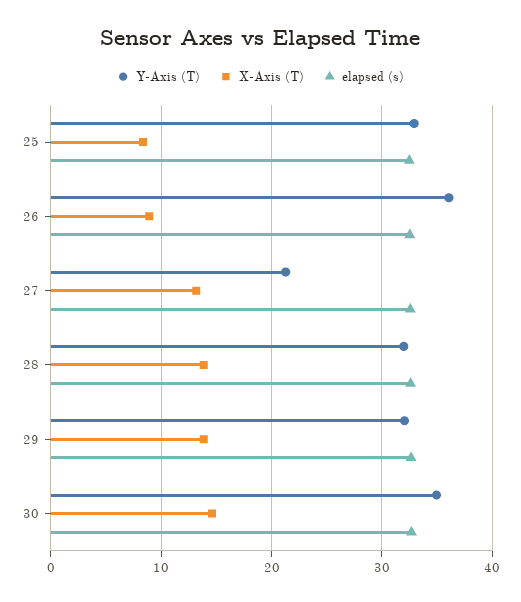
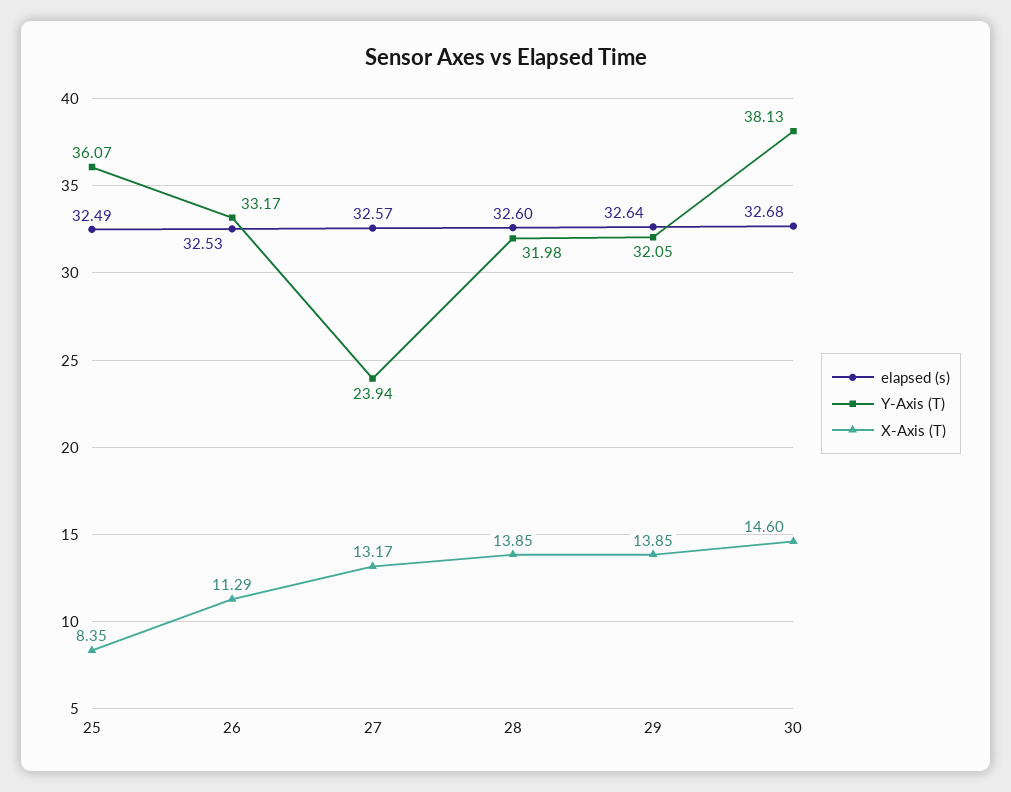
Y-Axis (T), 25: 33 -> 36.07
Y-Axis (T), 26: 36 -> 33.17
X-Axis (T), 26: 9 -> 11.29
Y-Axis (T), 27: 21 -> 23.94
Y-Axis (T), 30: 35 -> 38.13

